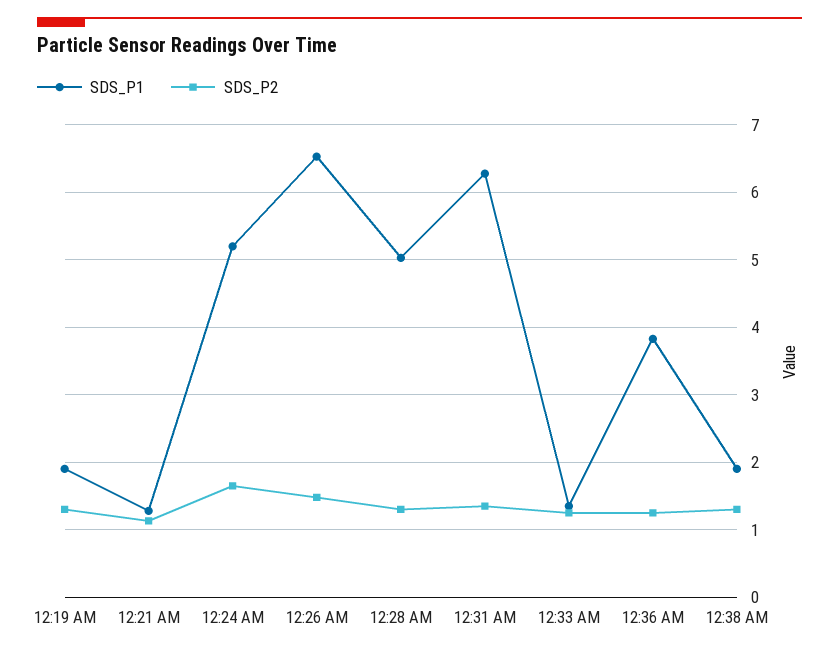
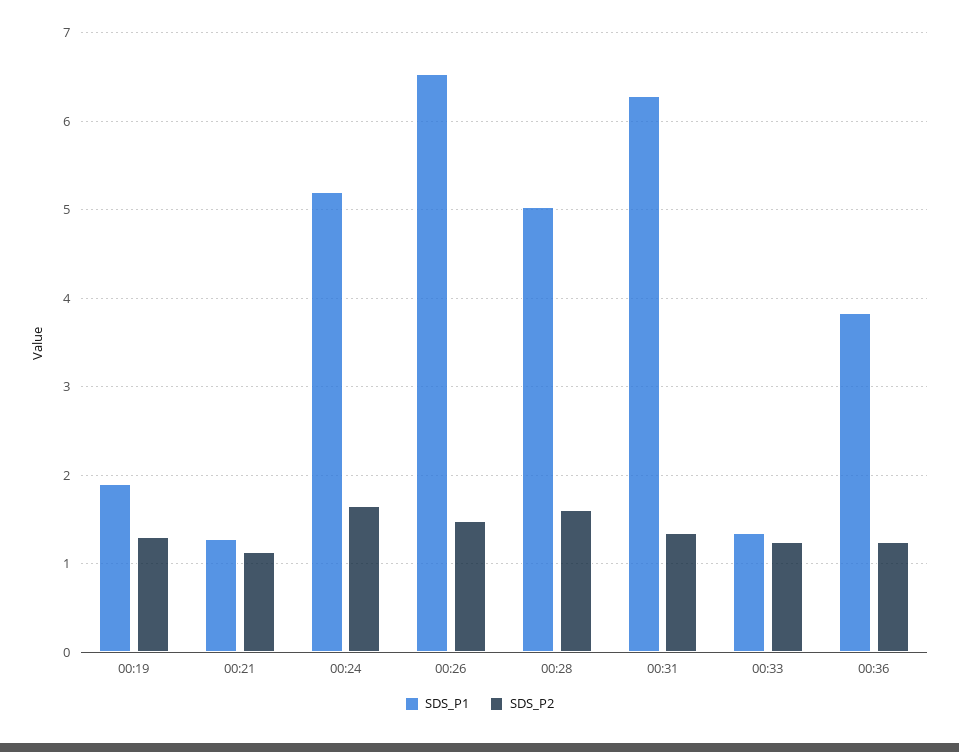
SDS_P2, 12:28 AM: 1.3 -> 1.6
SDS_P1, 12:38 AM: 1.9 -> none
SDS_P2, 12:38 AM: 1.3 -> none

